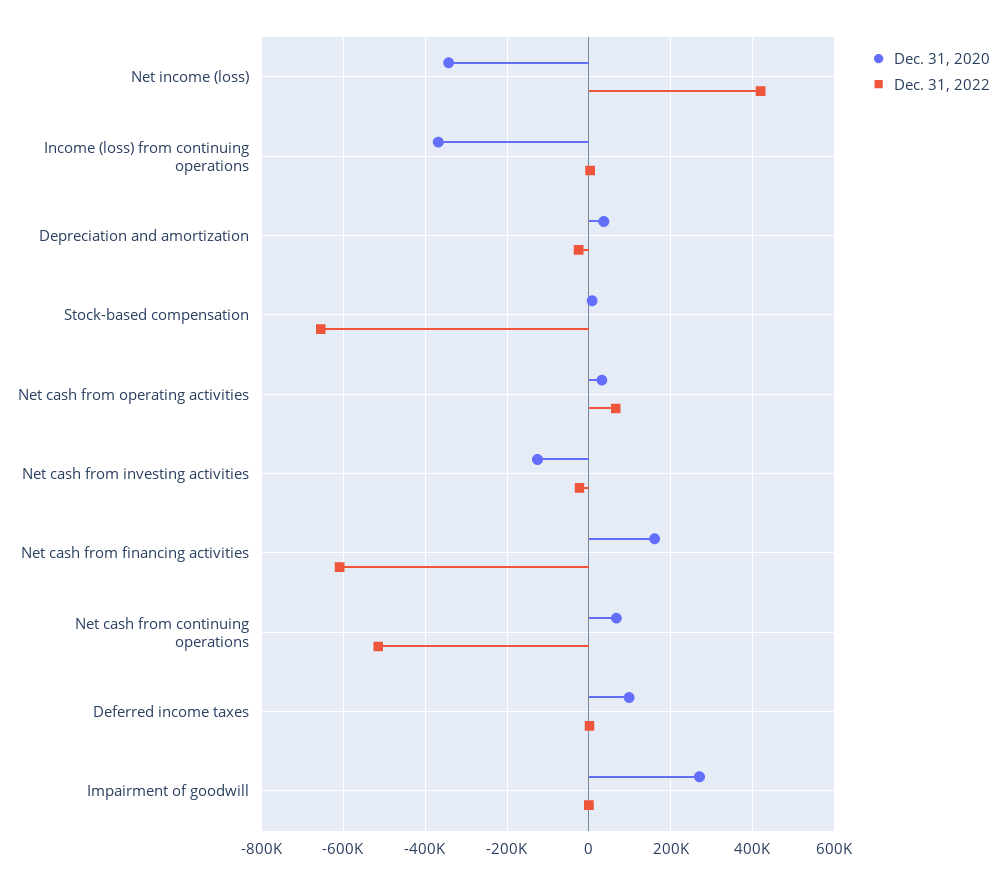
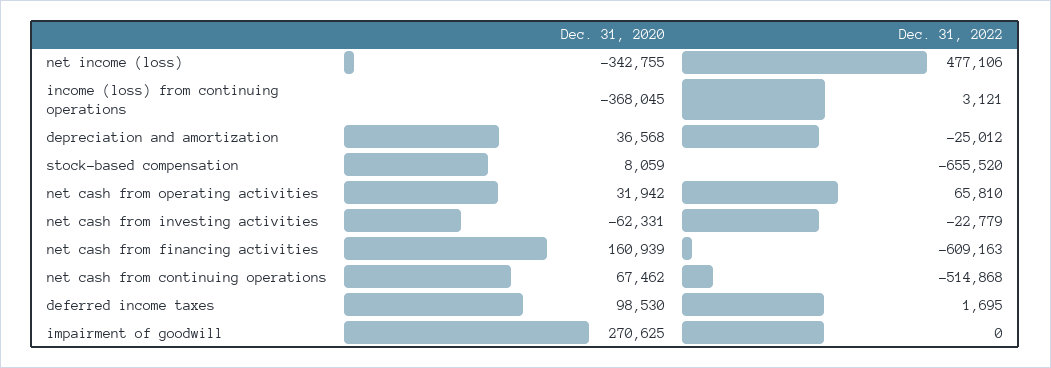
Dec. 31, 2022, Net income (loss): 420000 -> 477106
Dec. 31, 2020, Net cash from investing activities: -120000 -> -62331

